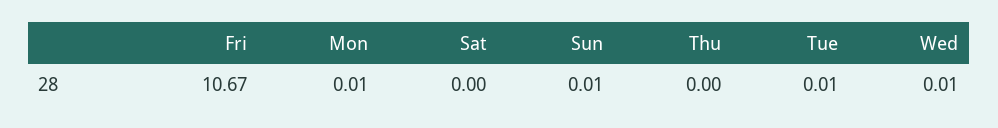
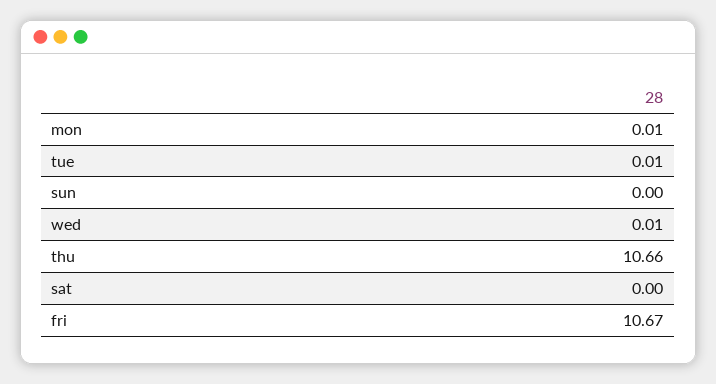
Sun: 0.01 -> 0
Thu: 0 -> 10.66

